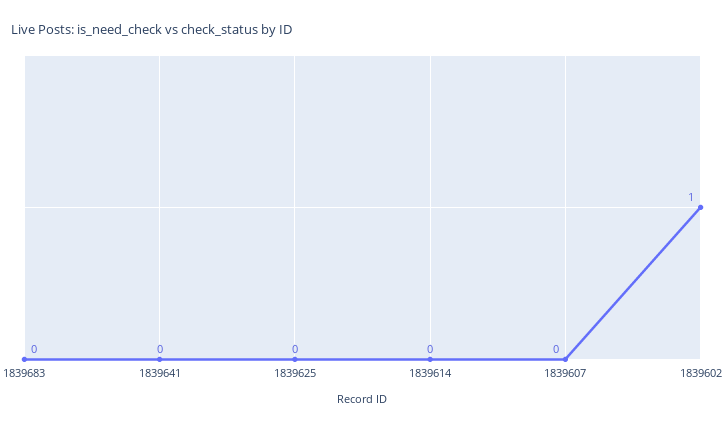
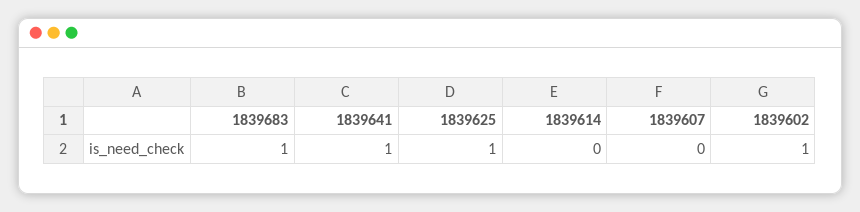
1839683: 0 -> 1
1839641: 0 -> 1
1839625: 0 -> 1

